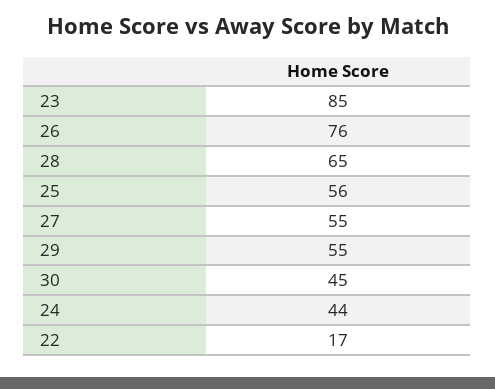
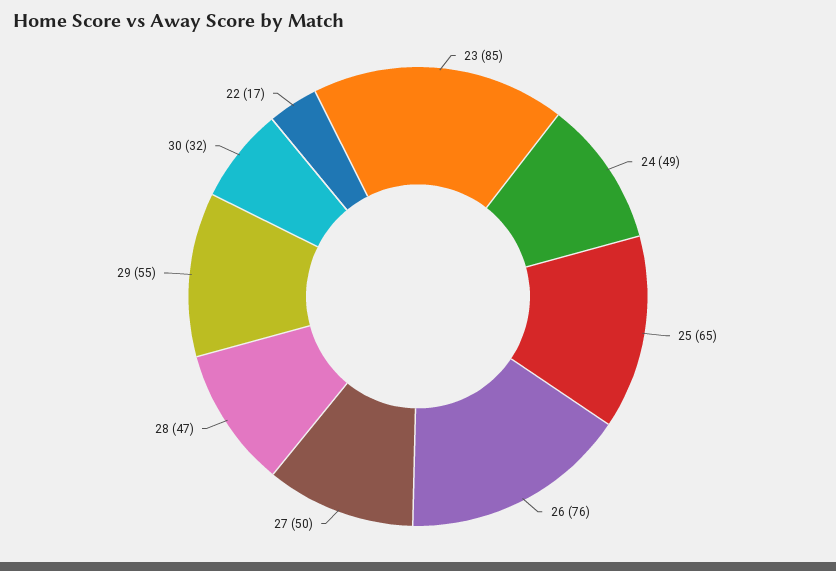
28: 65 -> 47
25: 56 -> 65
27: 55 -> 50
30: 45 -> 32
24: 44 -> 49

